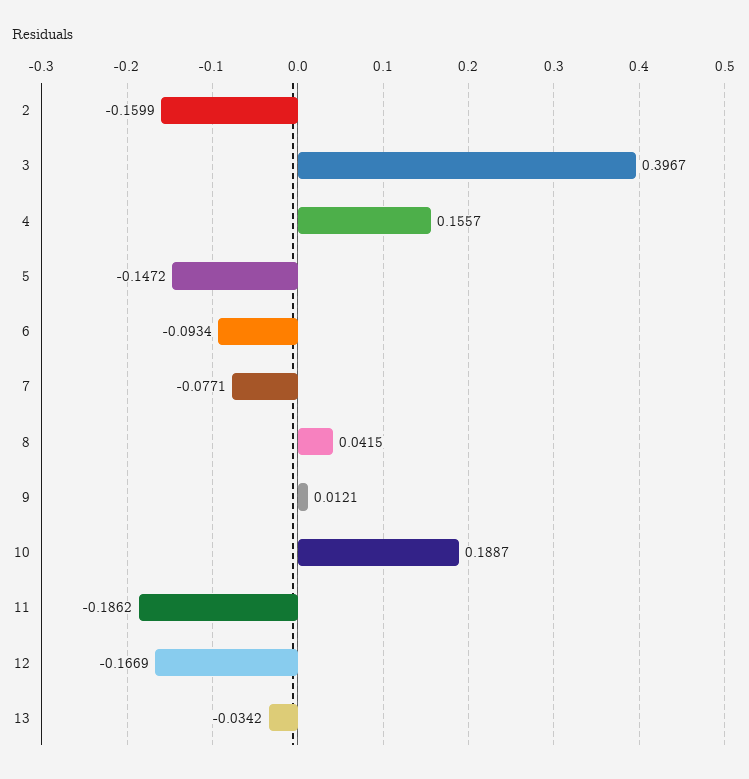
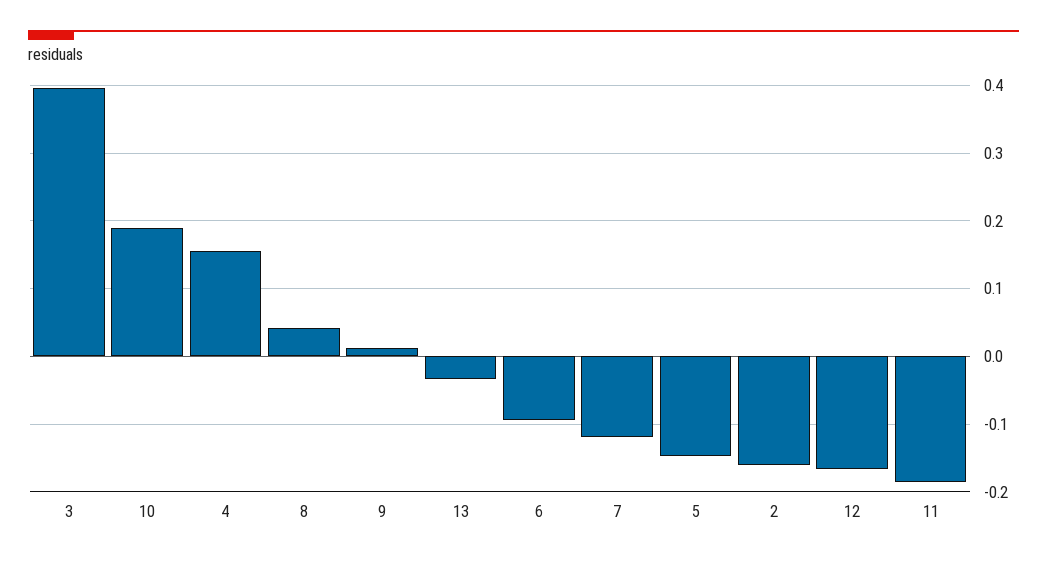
7: -0.0771 -> -0.12

